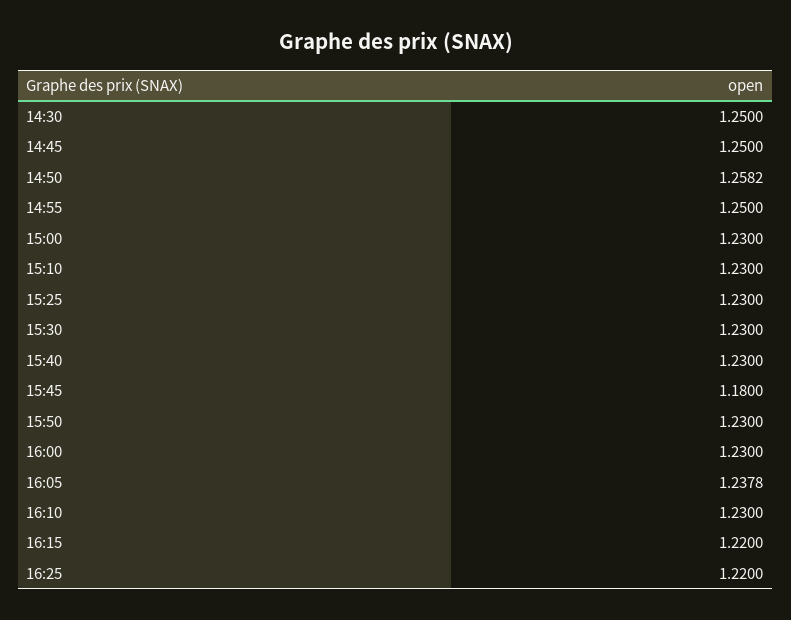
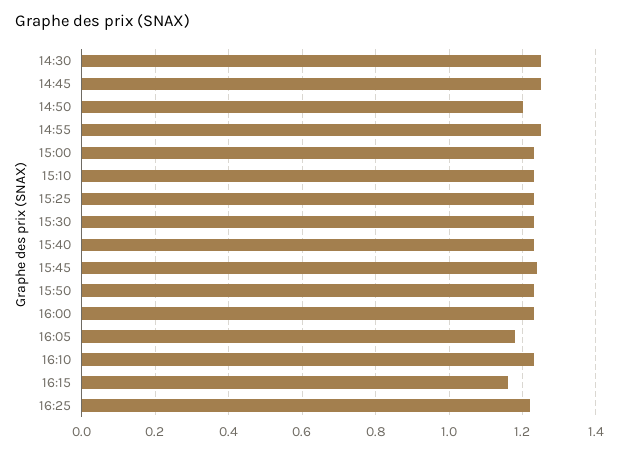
14:50: 1.2582 -> 1.2
15:45: 1.18 -> 1.24
16:05: 1.2378 -> 1.18
16:15: 1.22 -> 1.16

